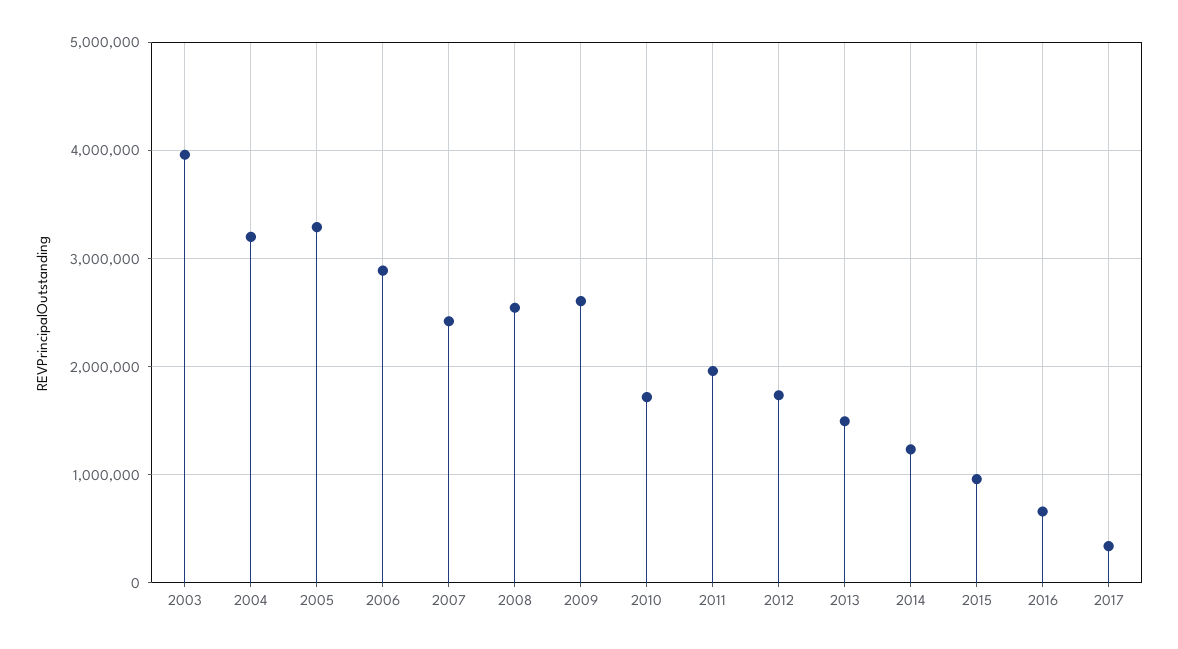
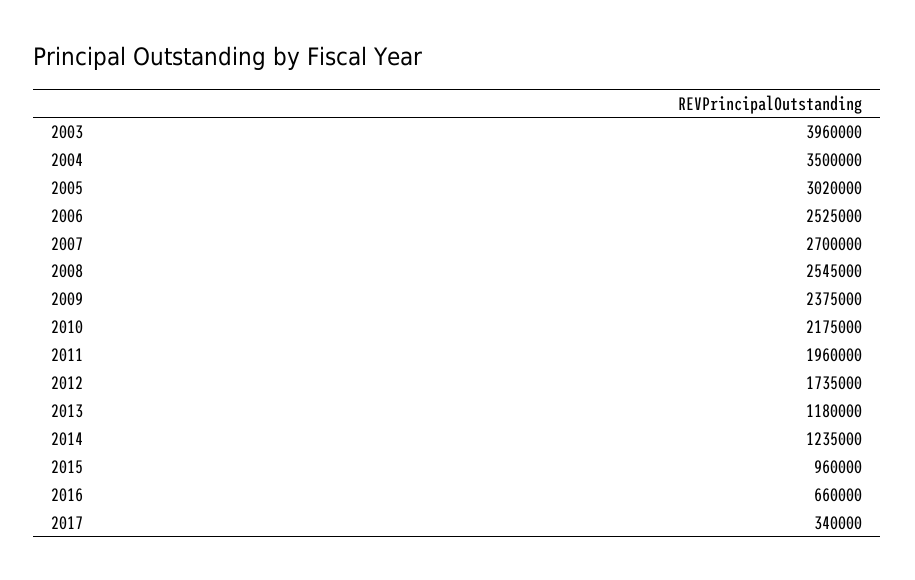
2004: 3200000 -> 3500000
2005: 3300000 -> 3020000
2006: 2900000 -> 2525000
2007: 2400000 -> 2700000
2009: 2600000 -> 2375000
2010: 1700000 -> 2175000
2013: 1500000 -> 1180000

